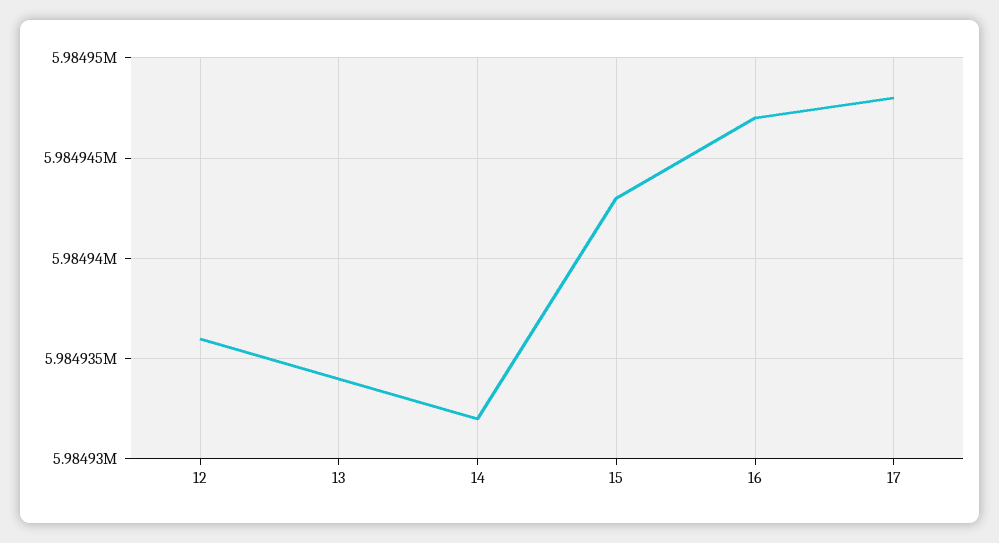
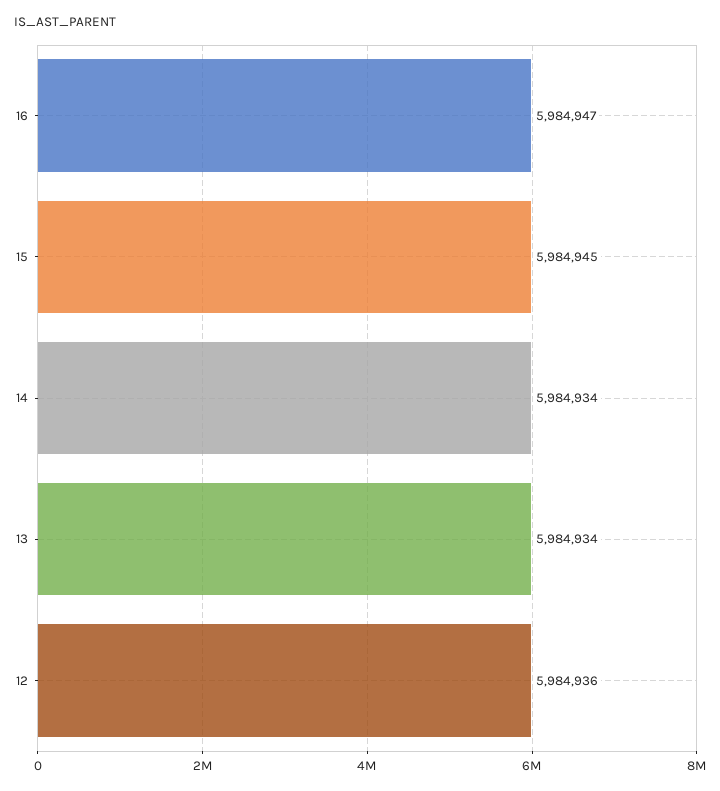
14: 5984932 -> 5984934
15: 5984943 -> 5984945
17: 5984948 -> none

